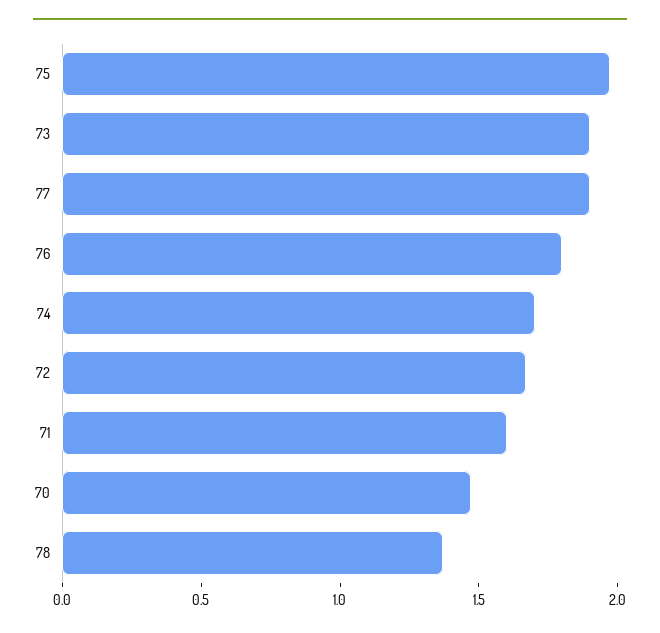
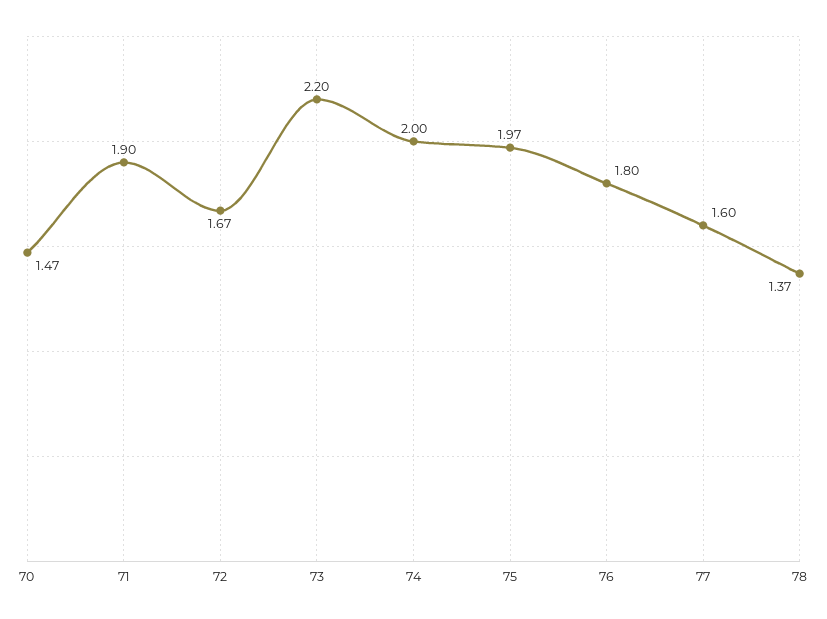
73: 1.9 -> 2.2
77: 1.9 -> 1.6
74: 1.7 -> 2
71: 1.6 -> 1.9

